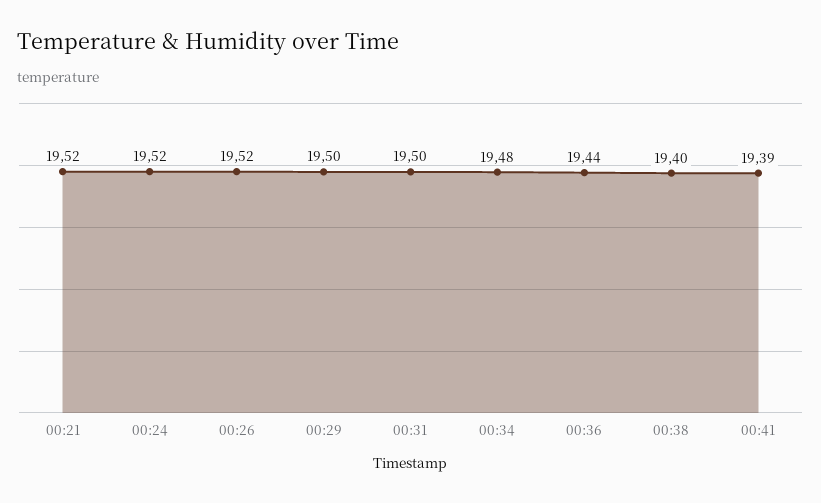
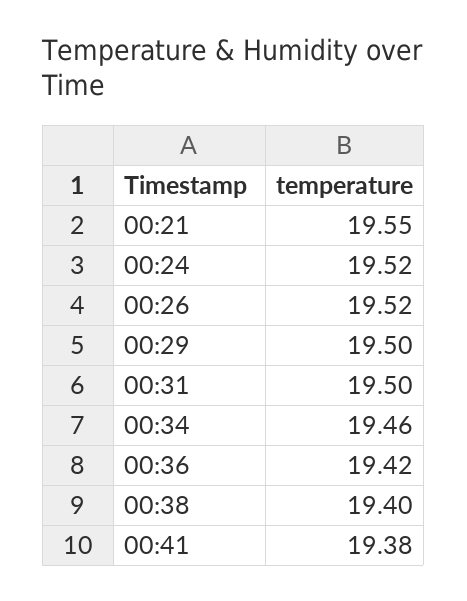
00:21: 19.52 -> 19.55
00:34: 19.48 -> 19.46
00:36: 19.44 -> 19.42
00:41: 19.39 -> 19.38

